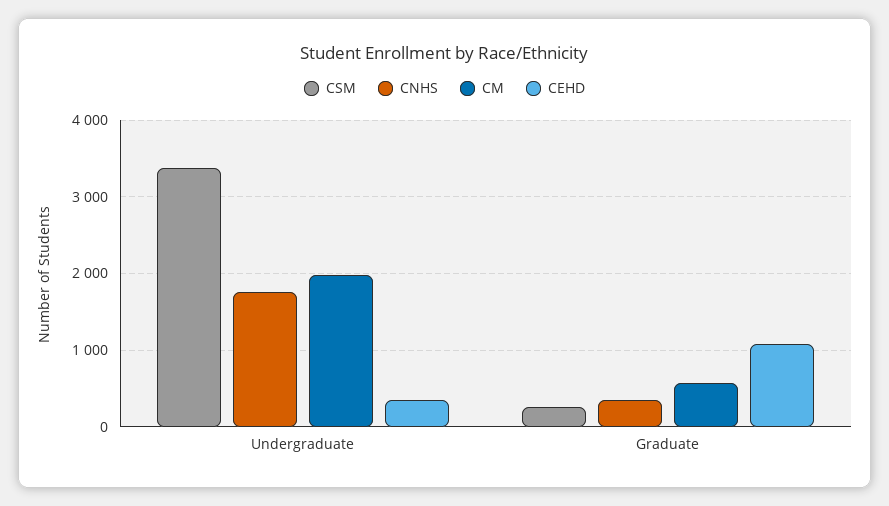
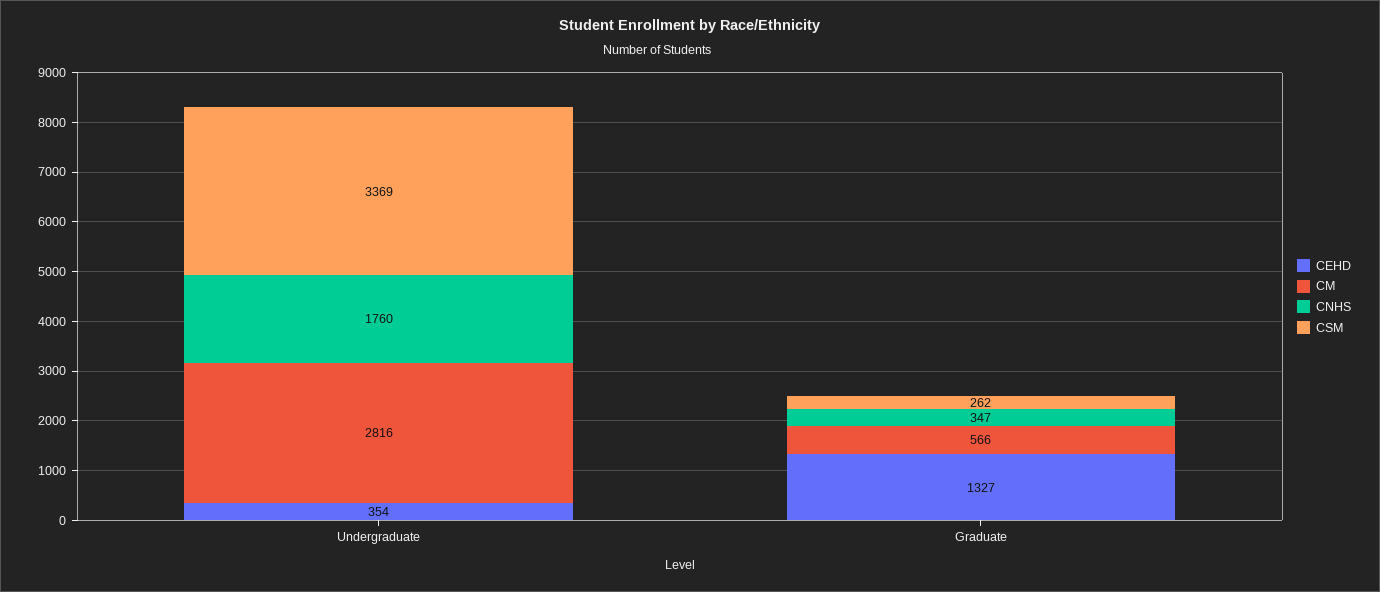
CM, Undergraduate: 2000 -> 2816
CEHD, Graduate: 1100 -> 1327

